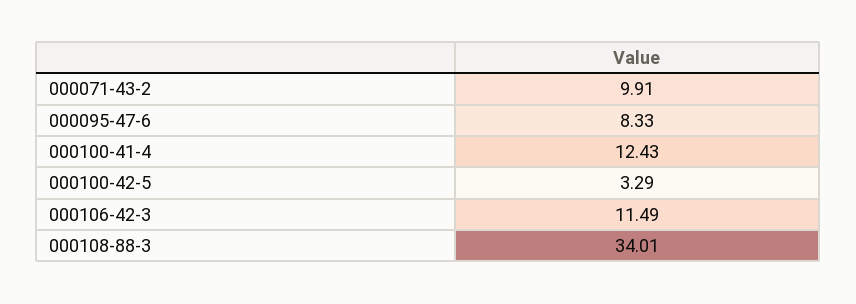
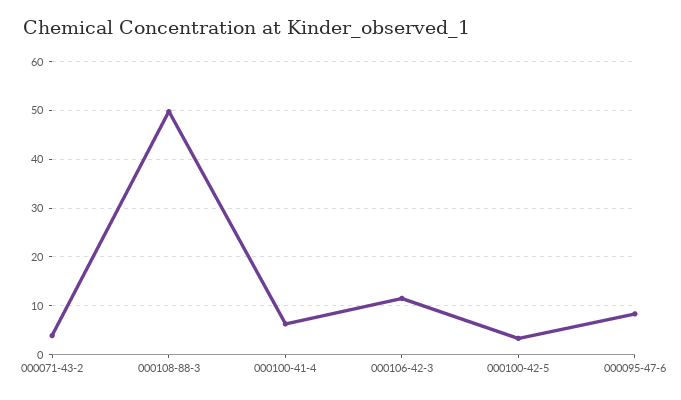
000071-43-2: 9.91 -> 4
000100-41-4: 12.43 -> 6
000108-88-3: 34.01 -> 50

